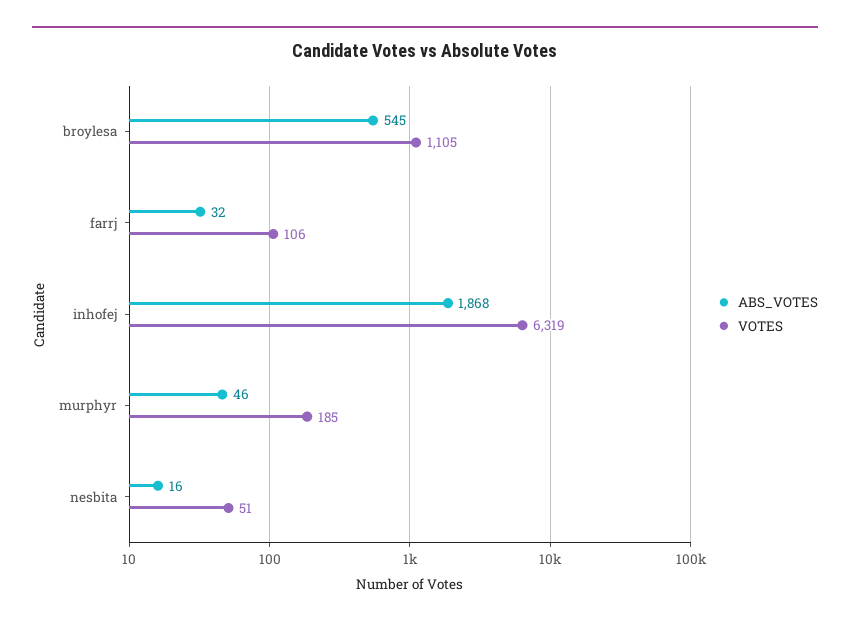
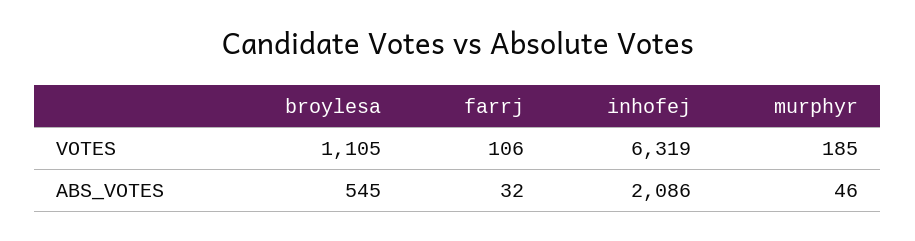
ABS_VOTES, inhofej: 1868 -> 2086
ABS_VOTES, nesbita: 16 -> none
VOTES, nesbita: 51 -> none

